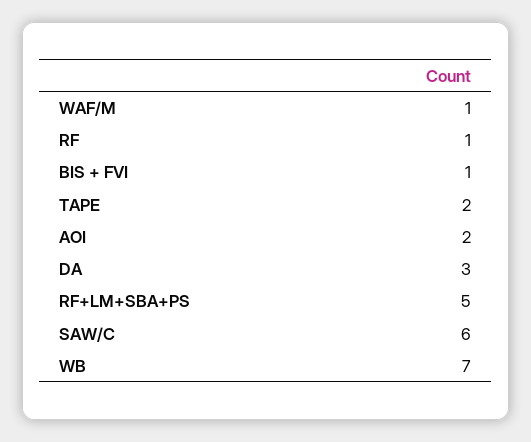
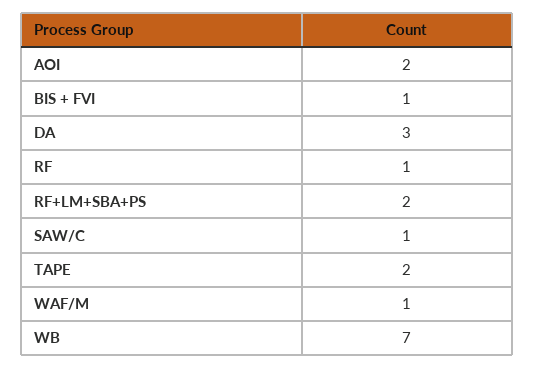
RF+LM+SBA+PS: 5 -> 2
SAW/C: 6 -> 1

